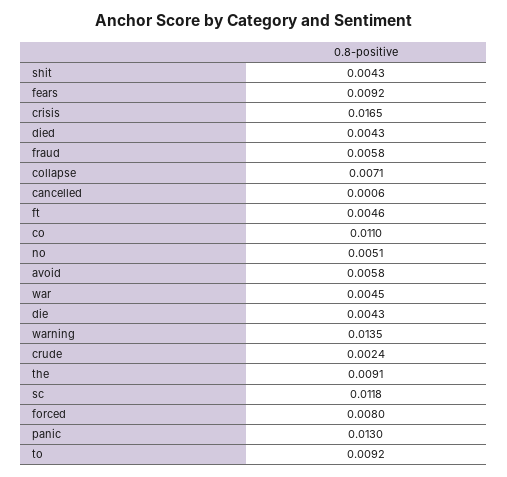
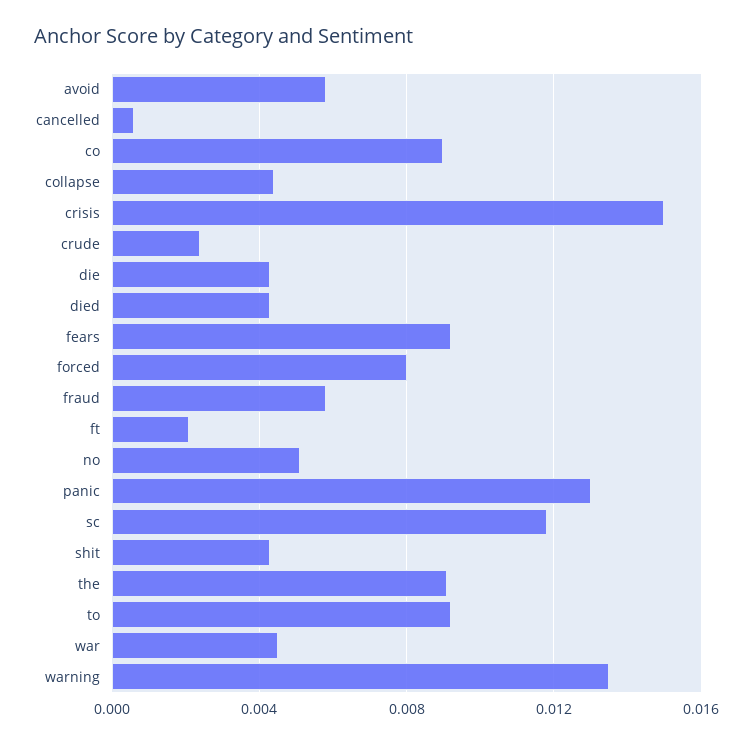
crisis: 0.0165 -> 0.015
collapse: 0.0071 -> 0.0045
ft: 0.0046 -> 0.002
co: 0.011 -> 0.009

